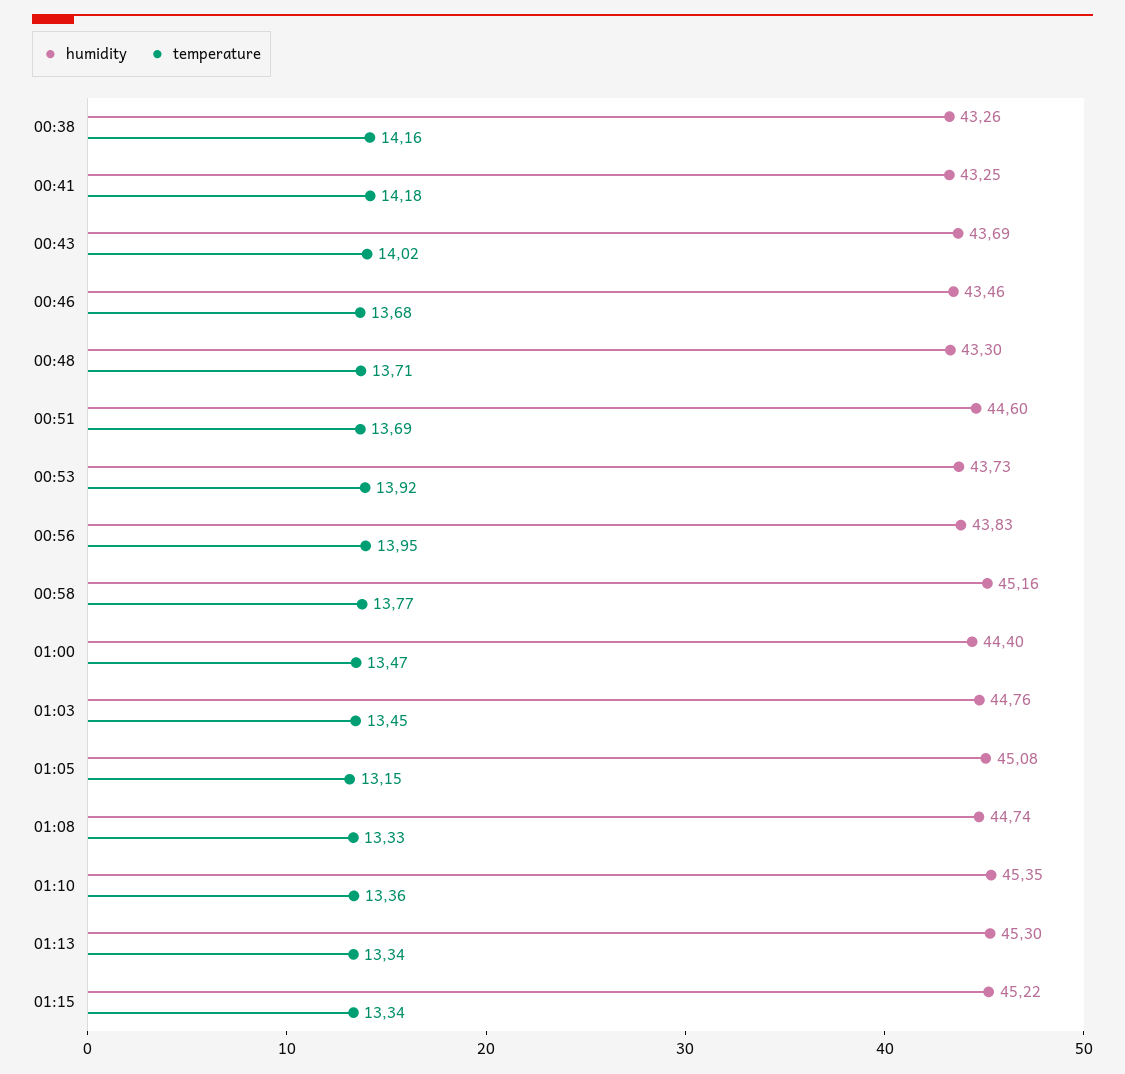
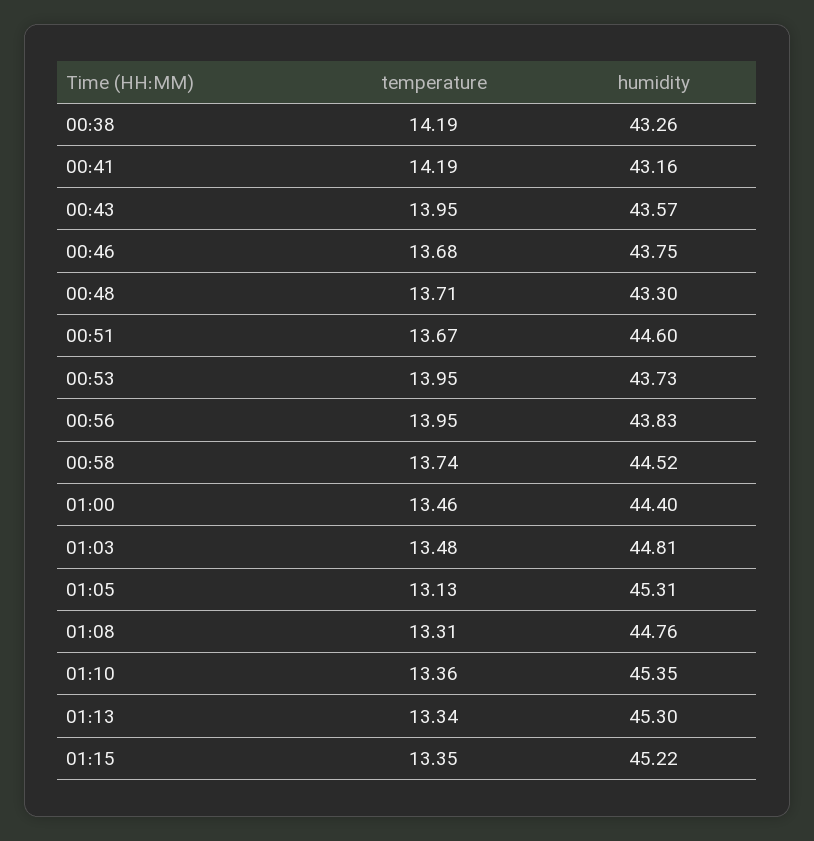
temperature, 00:38: 14.16 -> 14.19
humidity, 00:41: 43.25 -> 43.16
temperature, 00:41: 14.18 -> 14.19
humidity, 00:43: 43.69 -> 43.57
temperature, 00:43: 14.02 -> 13.95
humidity, 00:46: 43.46 -> 43.75
temperature, 00:51: 13.69 -> 13.67
temperature, 00:53: 13.92 -> 13.95
humidity, 00:58: 45.16 -> 44.52
temperature, 00:58: 13.77 -> 13.74
temperature, 01:00: 13.47 -> 13.46
humidity, 01:03: 44.76 -> 44.81
temperature, 01:03: 13.45 -> 13.48
humidity, 01:05: 45.08 -> 45.31
temperature, 01:05: 13.15 -> 13.13
humidity, 01:08: 44.74 -> 44.76
temperature, 01:08: 13.33 -> 13.31
temperature, 01:15: 13.34 -> 13.35

